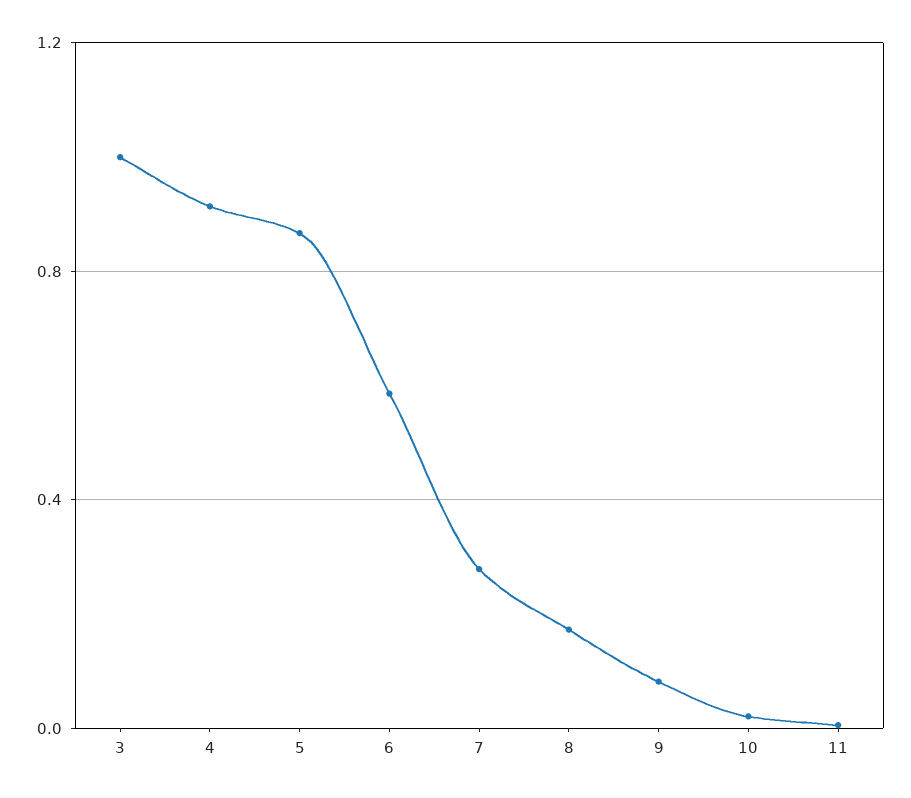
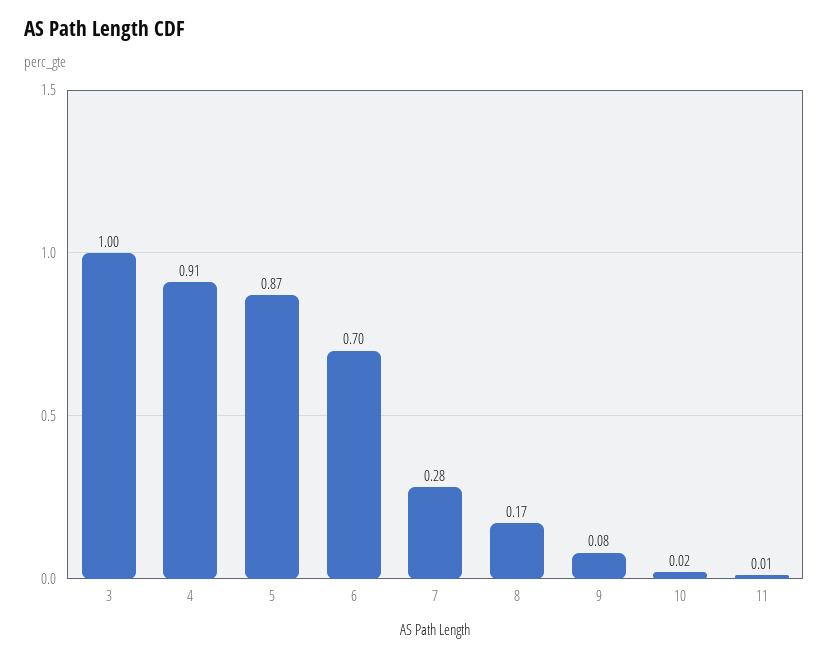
6: 0.6 -> 0.7

